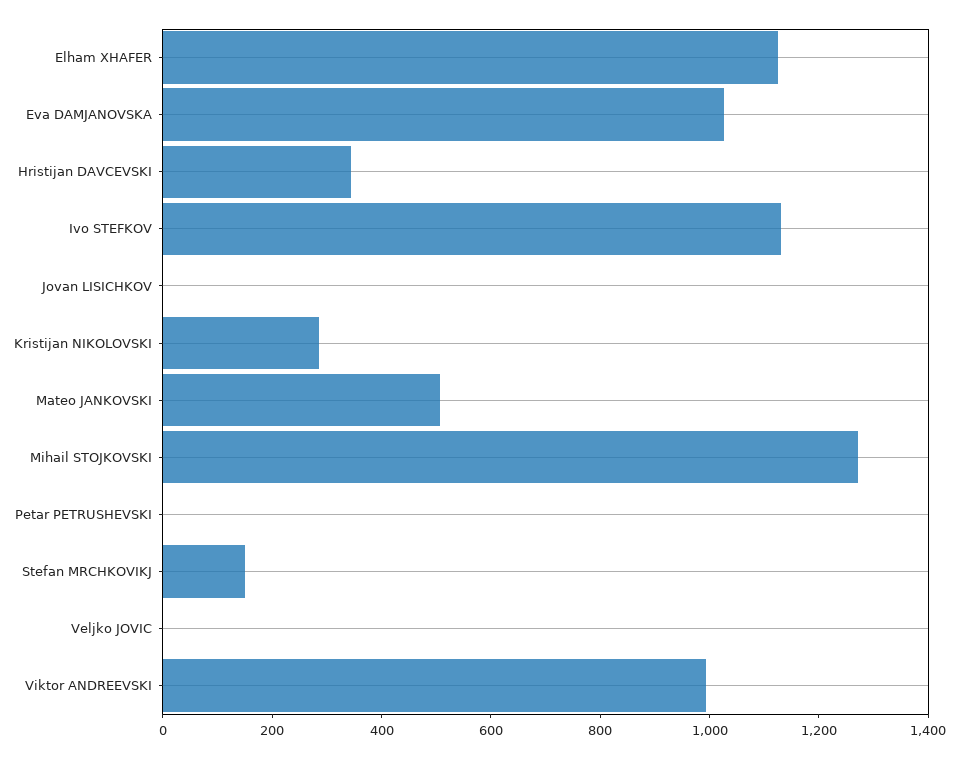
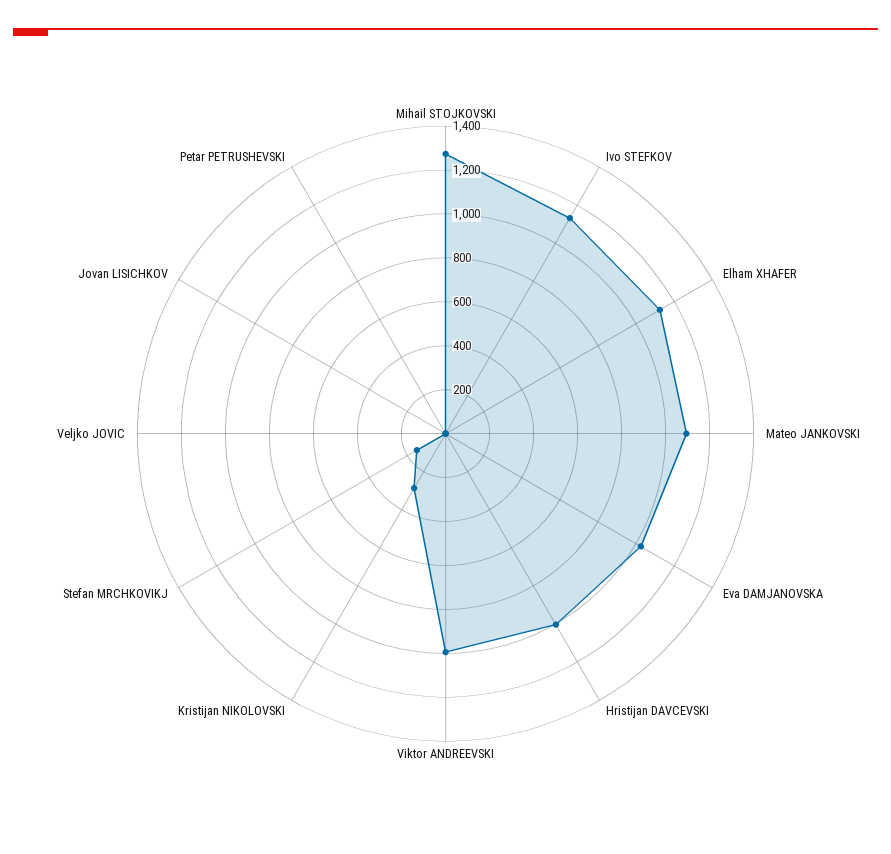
Hristijan DAVCEVSKI: 350 -> 1000
Mateo JANKOVSKI: 500 -> 1100

